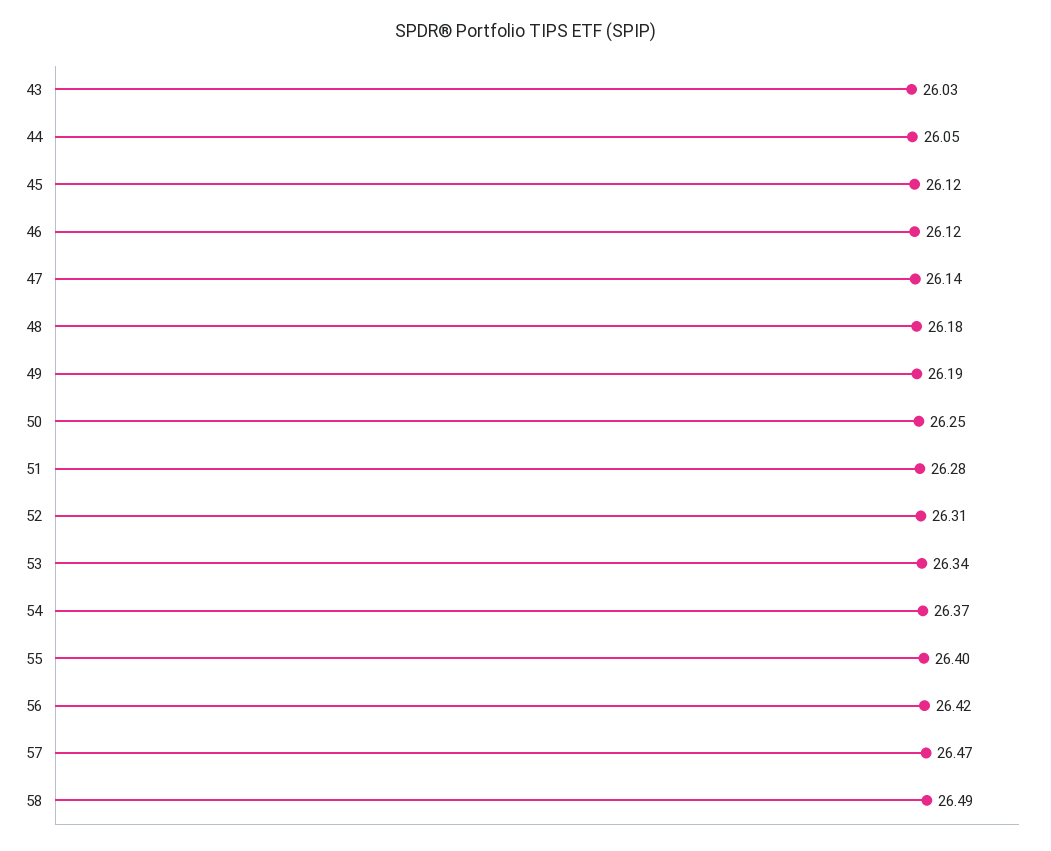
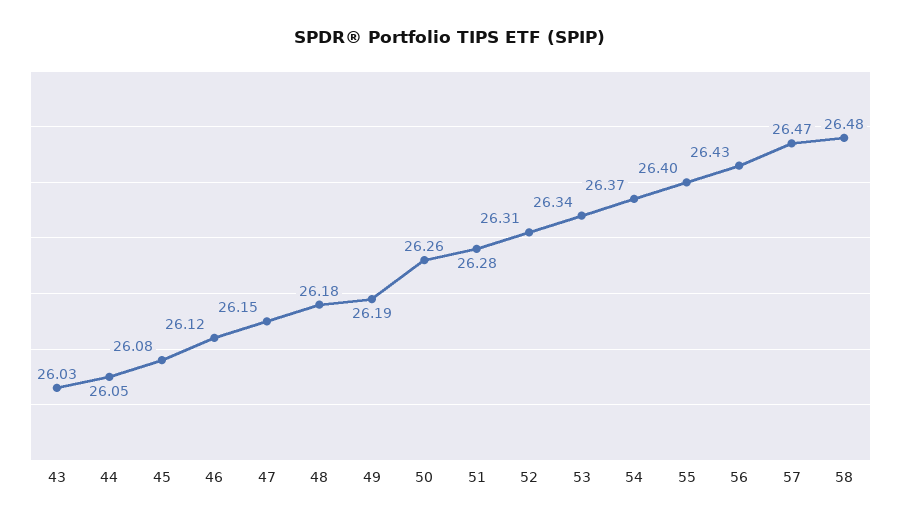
45: 26.12 -> 26.08
47: 26.14 -> 26.15
50: 26.25 -> 26.26
56: 26.42 -> 26.43
58: 26.49 -> 26.48

